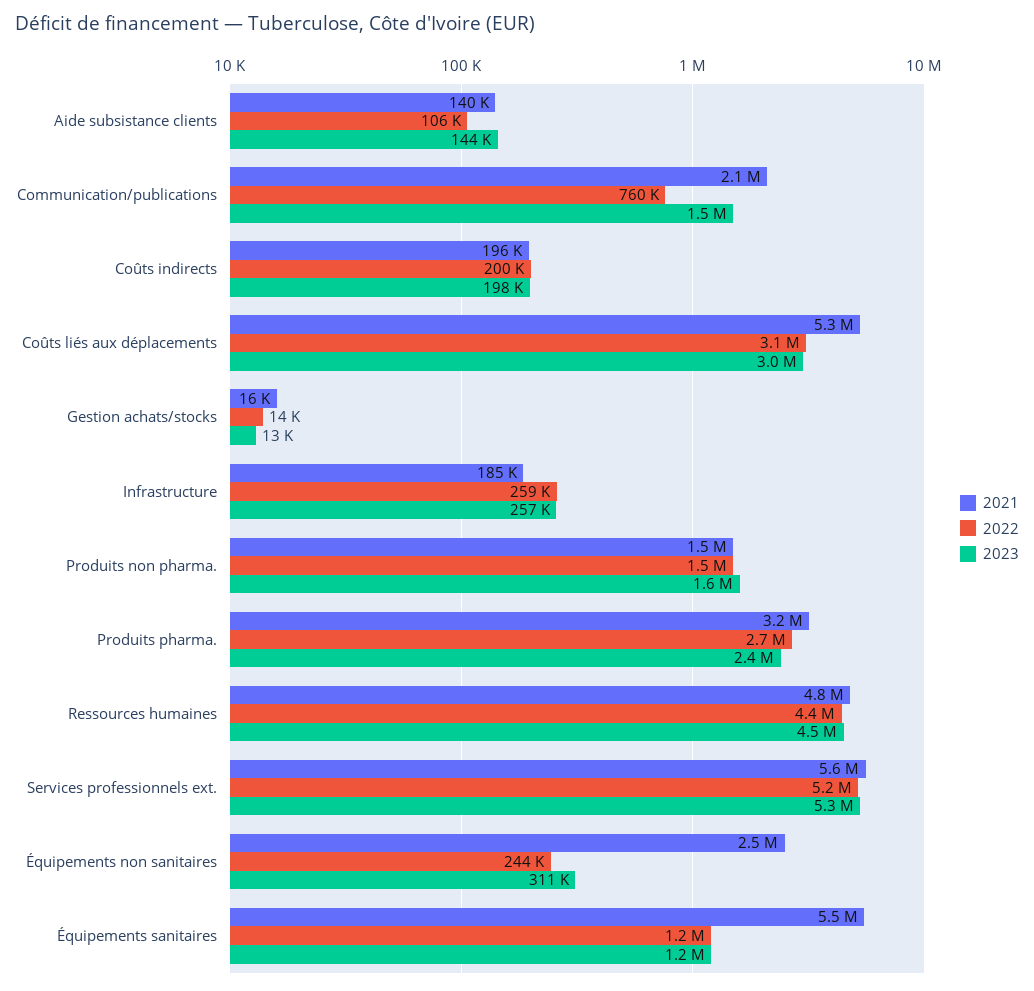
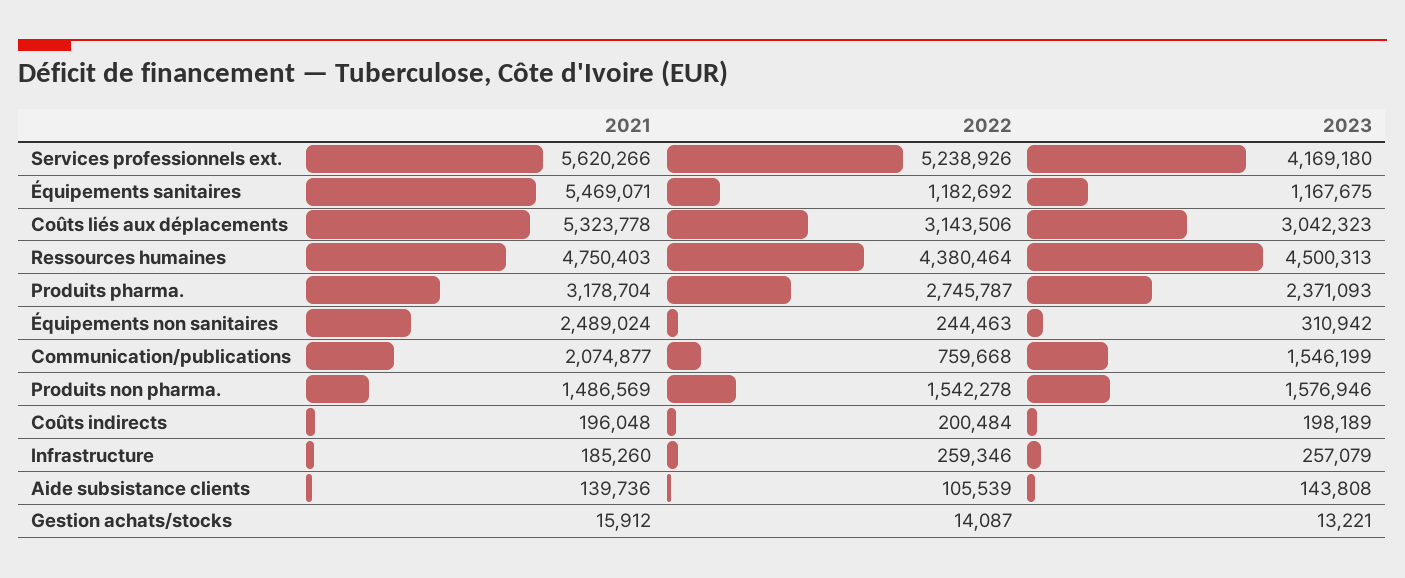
2023, Services professionnels ext.: 5300000 -> 4169180

